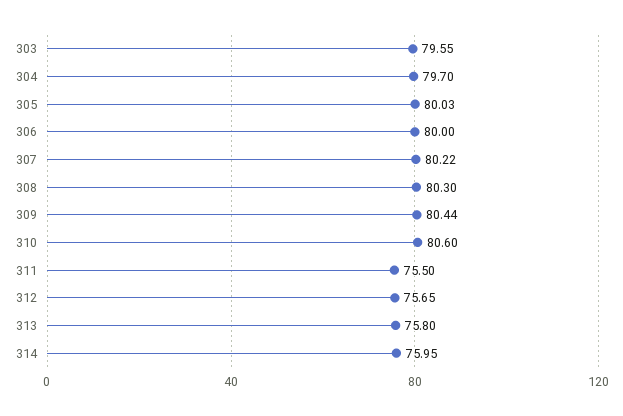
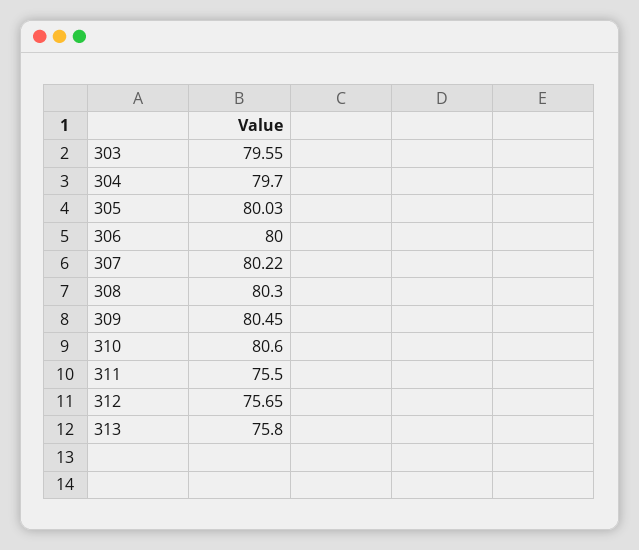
309: 80.44 -> 80.45
314: 75.95 -> none

